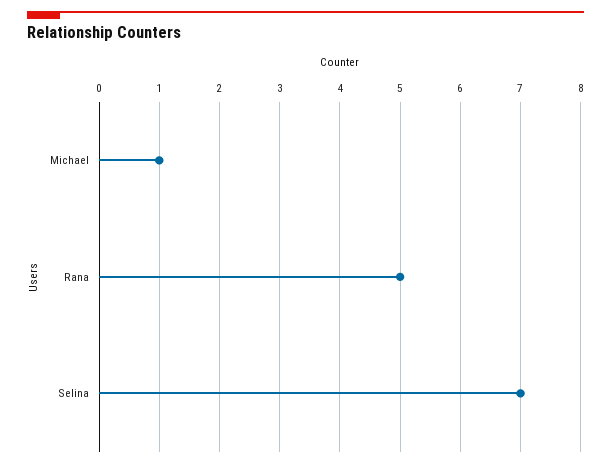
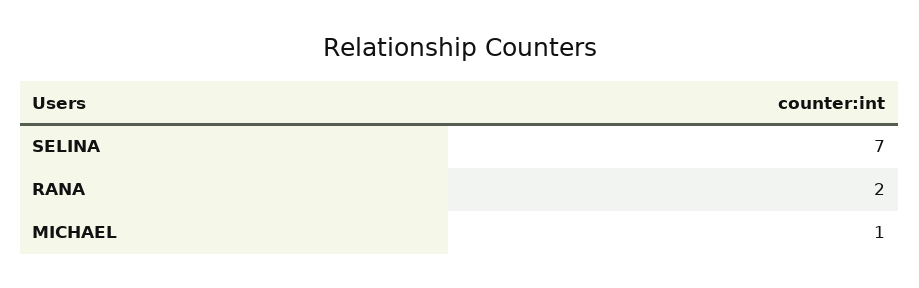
Rana: 5 -> 2

